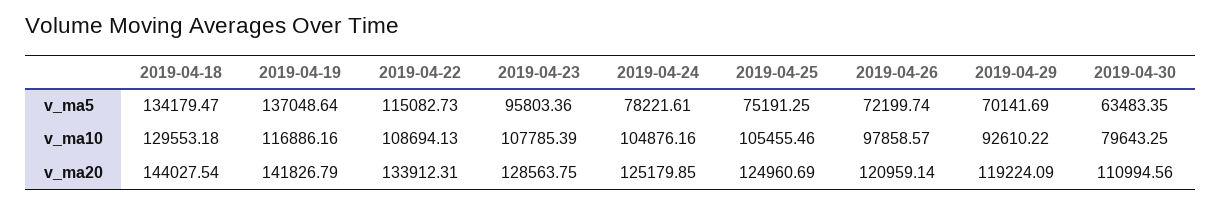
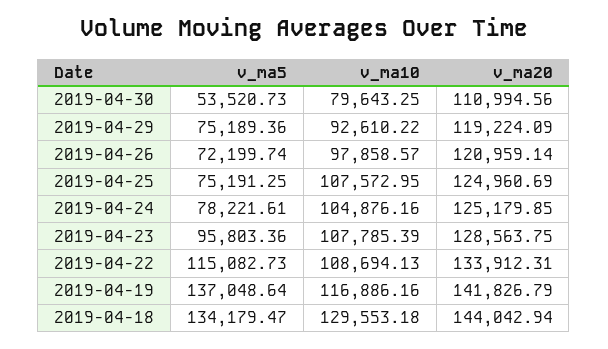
2019-04-29, v_ma5: 70141.69 -> 75189.36
2019-04-30, v_ma5: 63483.35 -> 53520.73
2019-04-25, v_ma10: 105455.46 -> 107572.95
2019-04-18, v_ma20: 144027.54 -> 144042.94

